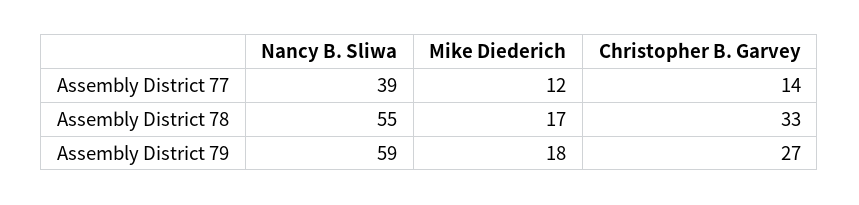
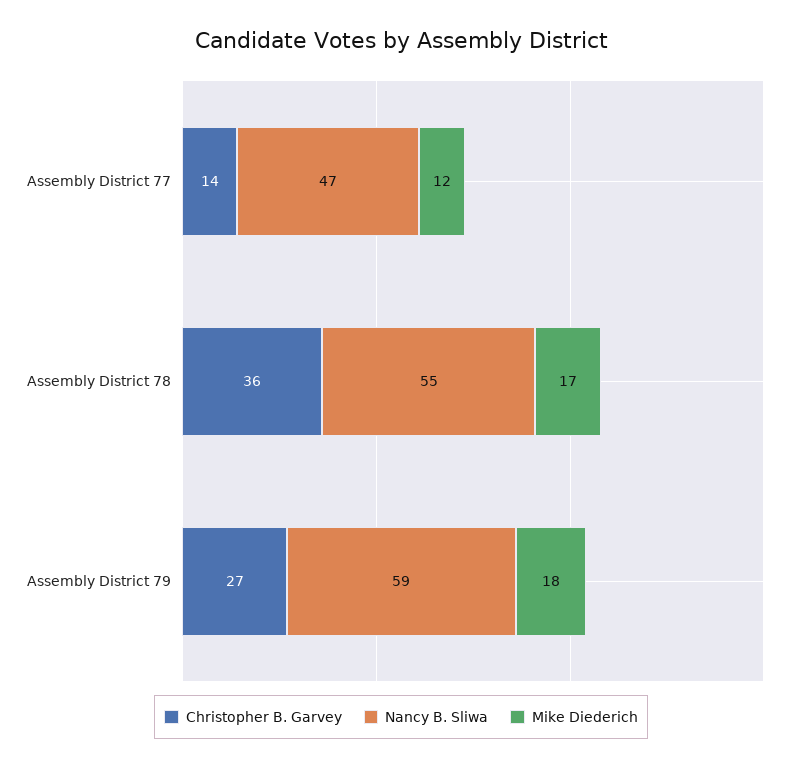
Nancy B. Sliwa, Assembly District 77: 39 -> 47
Christopher B. Garvey, Assembly District 78: 33 -> 36

